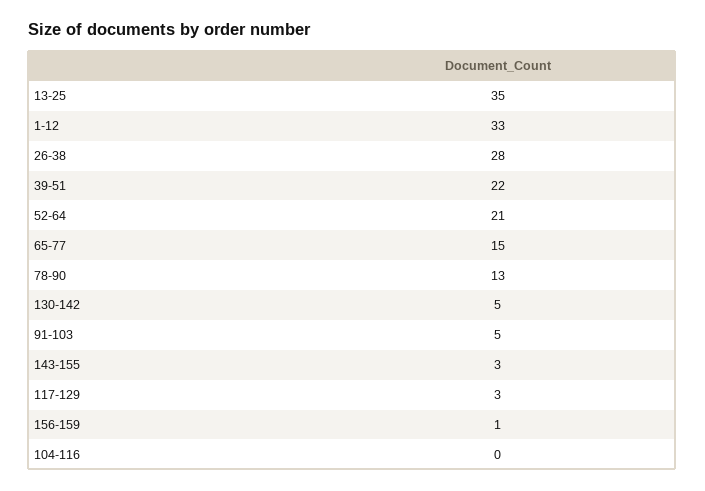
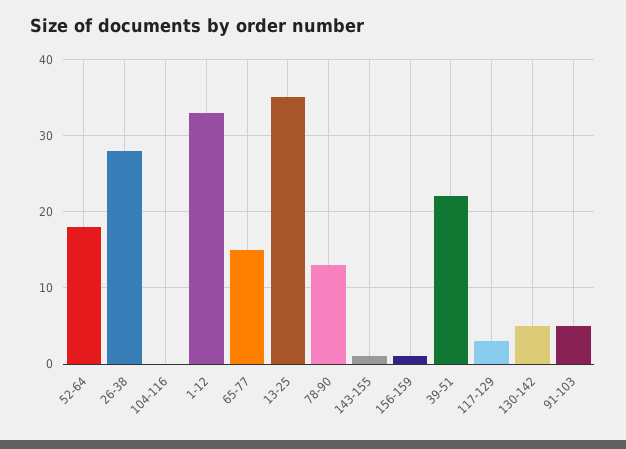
52-64: 21 -> 18
143-155: 3 -> 1

